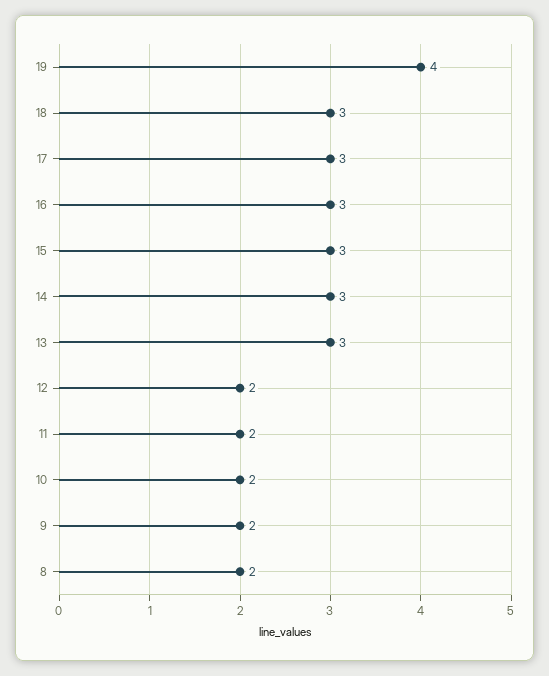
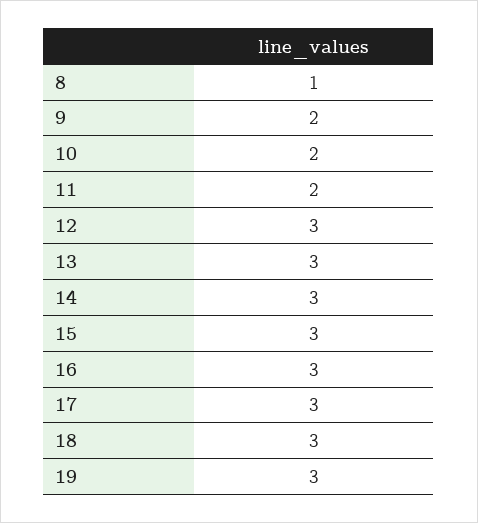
19: 4 -> 3
12: 2 -> 3
8: 2 -> 1

